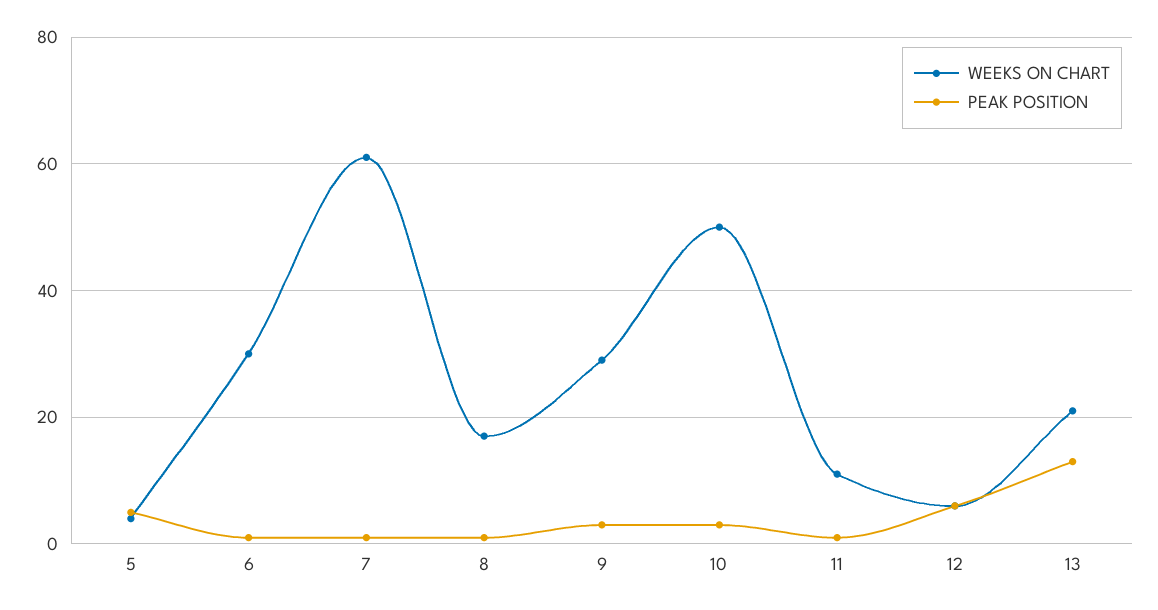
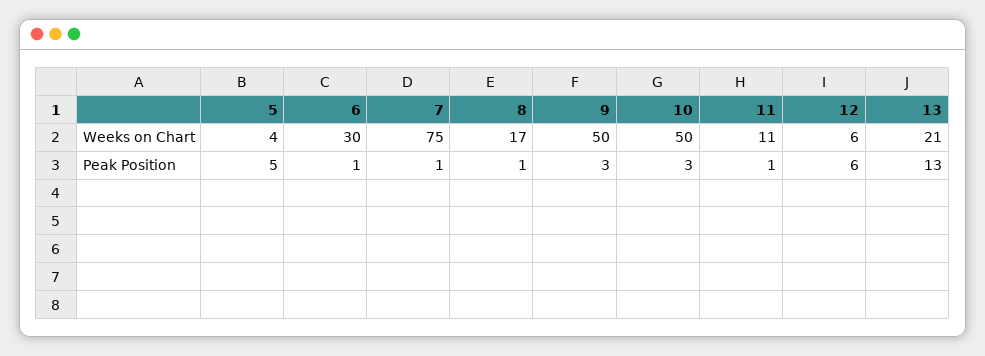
WEEKS ON CHART, 7: 60 -> 75
WEEKS ON CHART, 9: 30 -> 50

